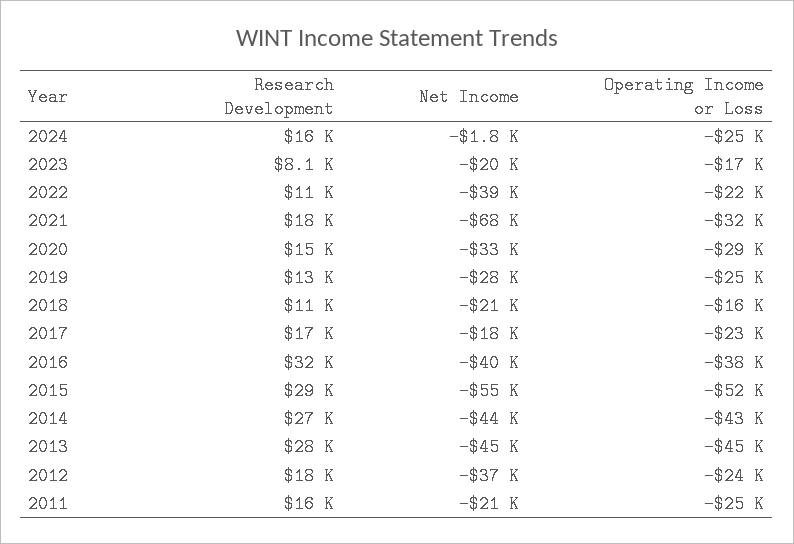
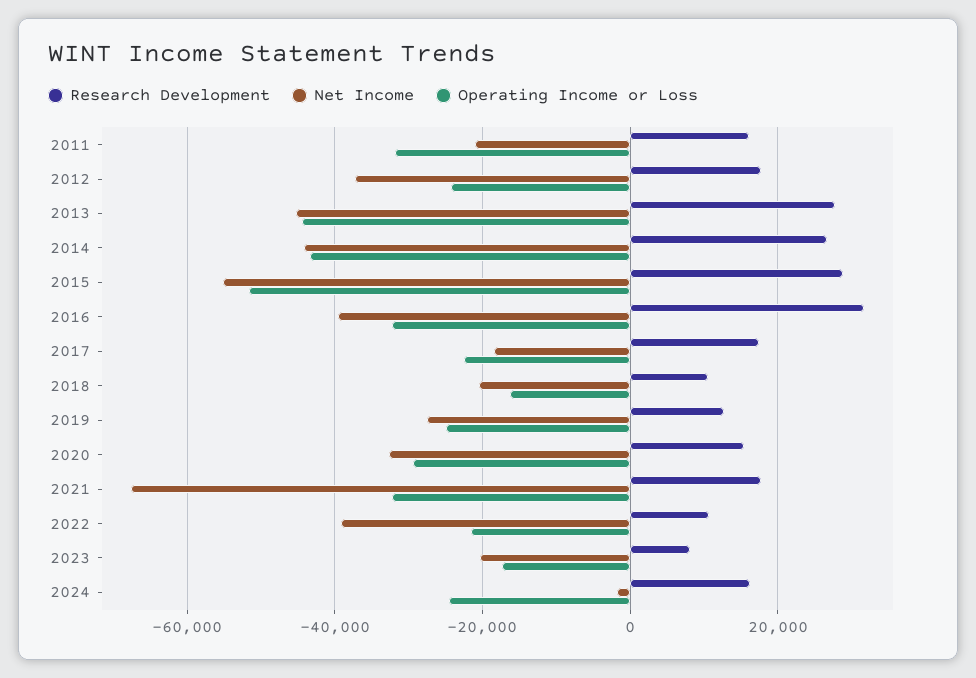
Operating Income or Loss, 2016: -38000 -> -32000
Operating Income or Loss, 2011: -25000 -> -32000

